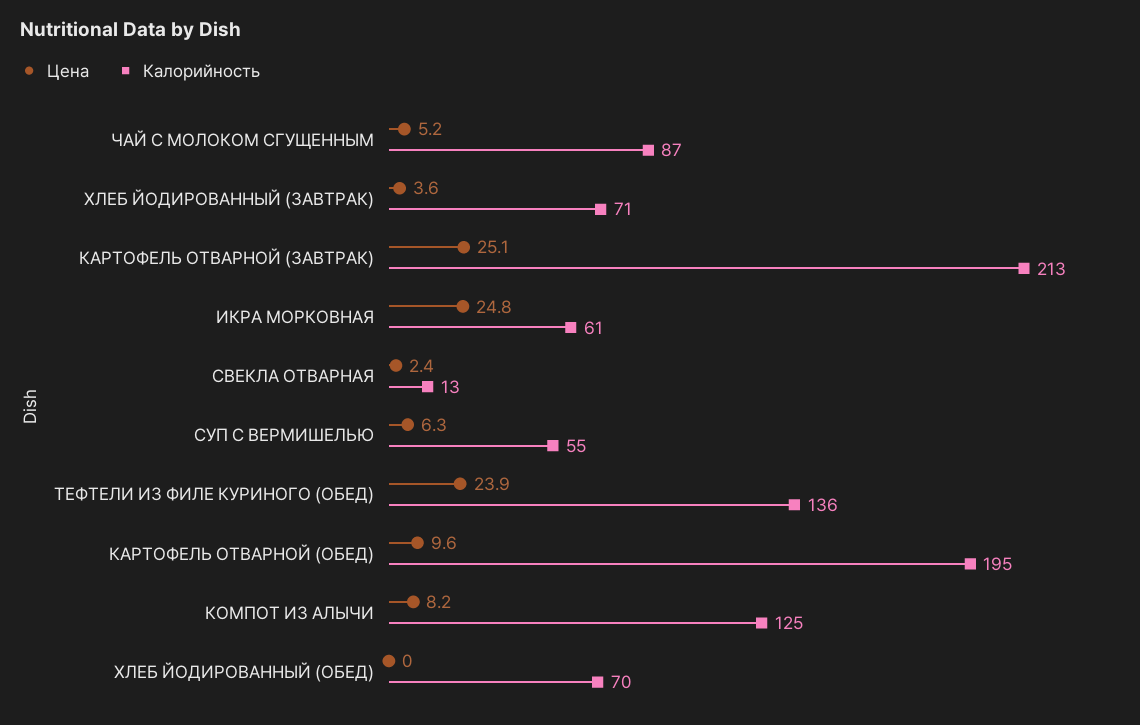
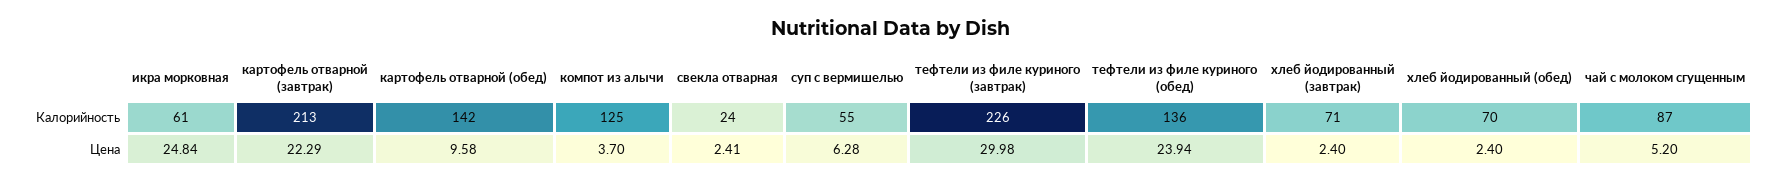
Цена, ХЛЕБ ЙОДИРОВАННЫЙ (ЗАВТРАК): 3.6 -> 2.4
Цена, КАРТОФЕЛЬ ОТВАРНОЙ (ЗАВТРАК): 25.1 -> 22.29
Калорийность, СВЕКЛА ОТВАРНАЯ: 13 -> 24
Калорийность, КАРТОФЕЛЬ ОТВАРНОЙ (ОБЕД): 195 -> 142
Цена, КОМПОТ ИЗ АЛЫЧИ: 8.2 -> 3.7
Цена, ХЛЕБ ЙОДИРОВАННЫЙ (ОБЕД): 0 -> 2.4
Калорийность, тефтели из филе куриного (завтрак): none -> 226
Цена, тефтели из филе куриного (завтрак): none -> 29.98

